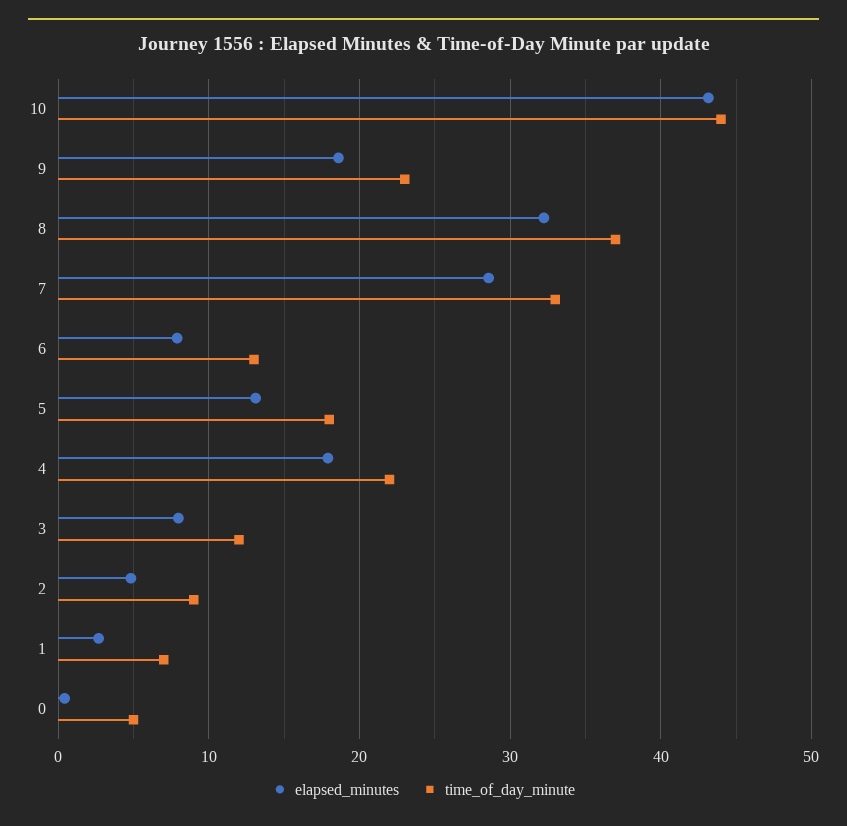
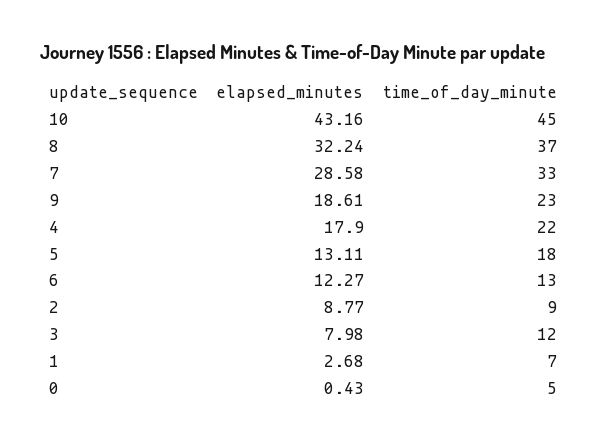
time_of_day_minute, 10: 44 -> 45
elapsed_minutes, 6: 8 -> 12.27
elapsed_minutes, 2: 5 -> 8.77

